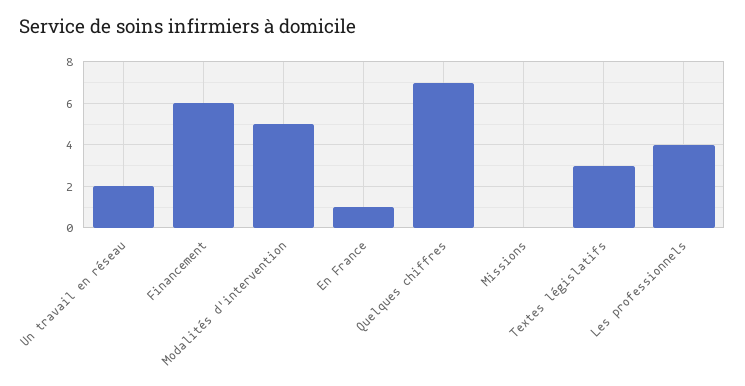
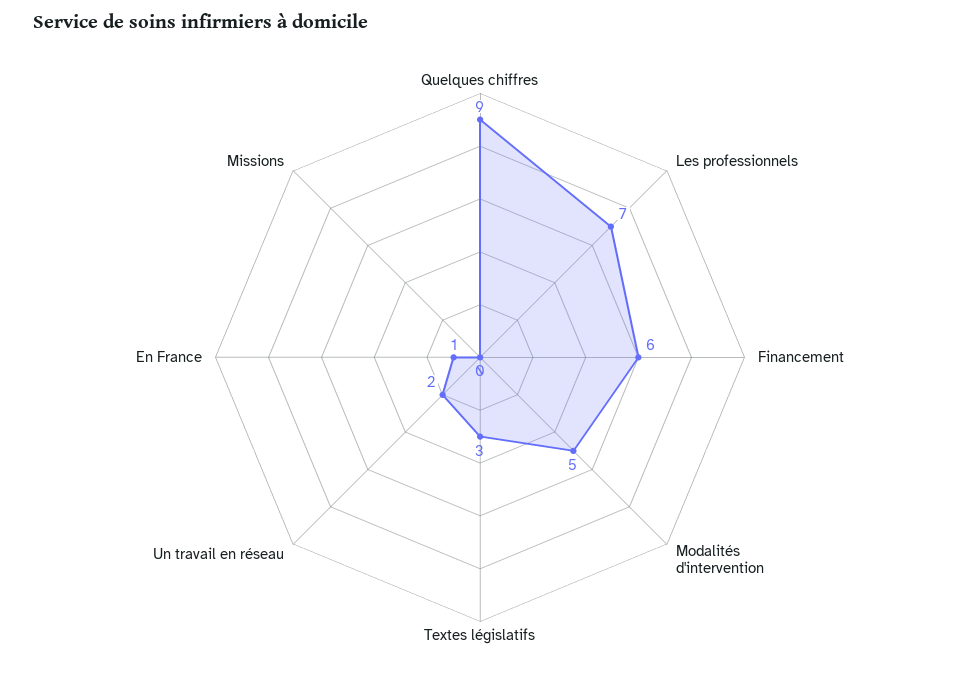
Quelques chiffres: 7 -> 9
Les professionnels: 4 -> 7

